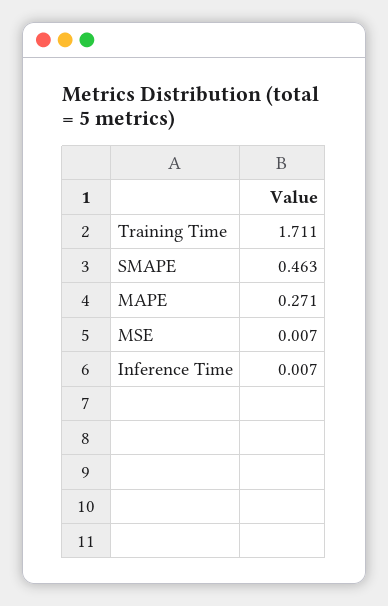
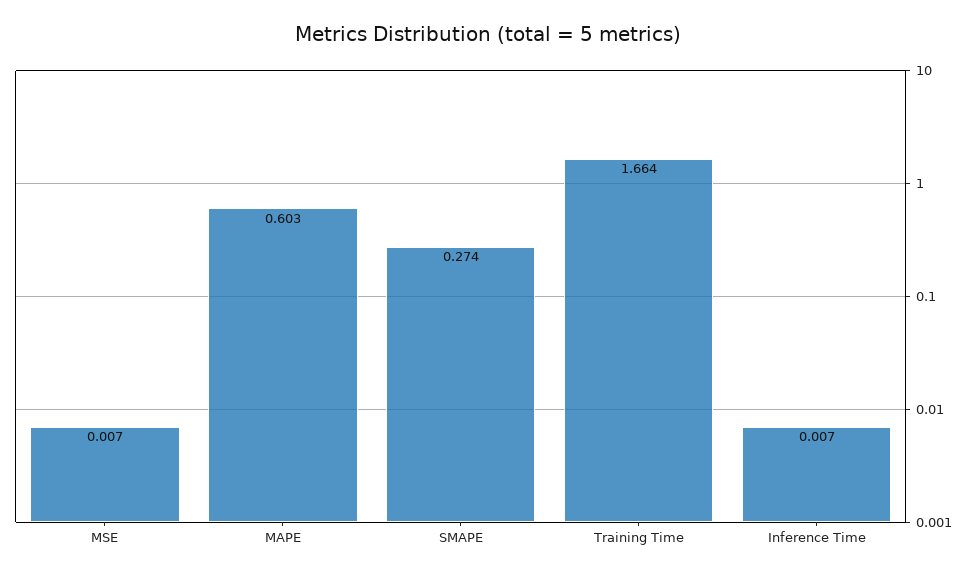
Training Time: 1.711 -> 1.664
SMAPE: 0.463 -> 0.274
MAPE: 0.271 -> 0.603

